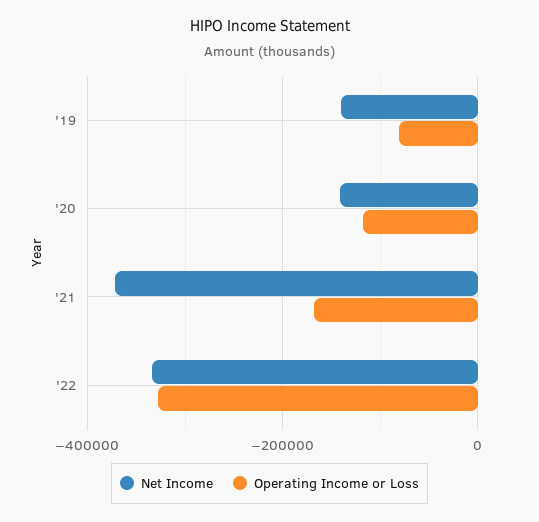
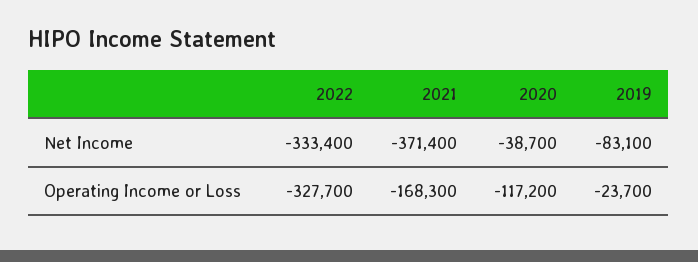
Net Income, '19: -140000 -> -83100
Operating Income or Loss, '19: -80000 -> -23700
Net Income, '20: -140000 -> -38700

